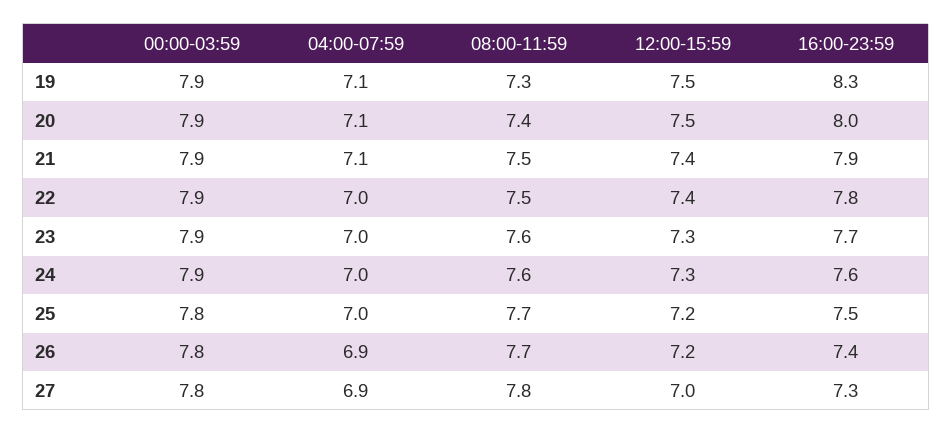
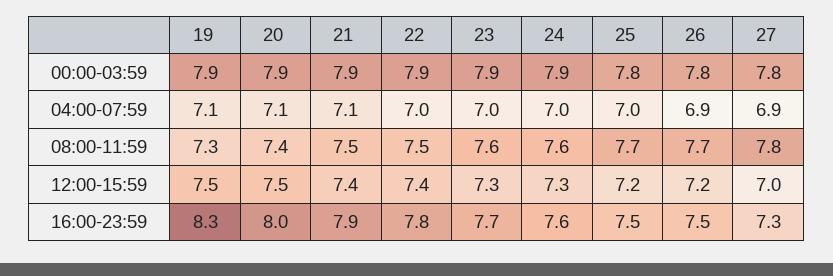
16:00-23:59, 26: 7.4 -> 7.5

